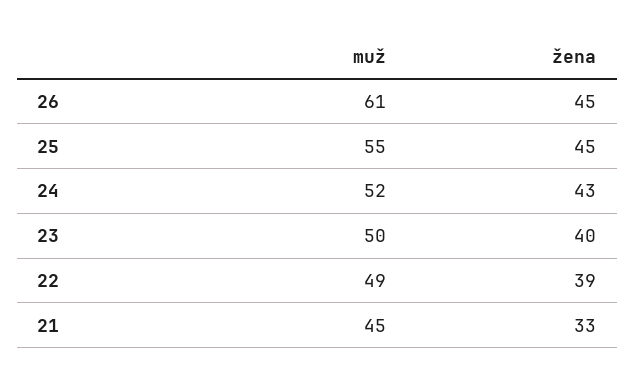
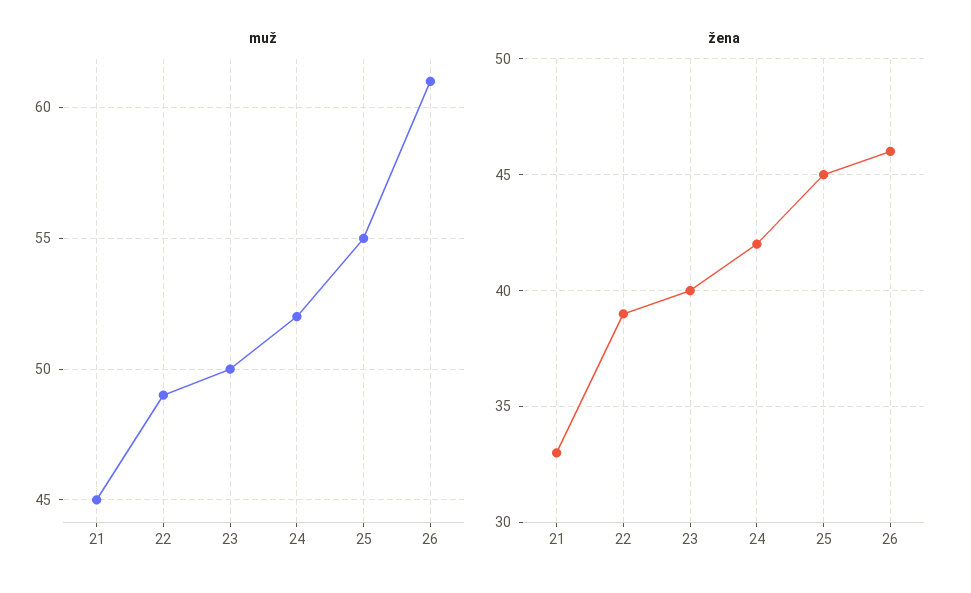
žena, 26: 45 -> 46
žena, 24: 43 -> 42

